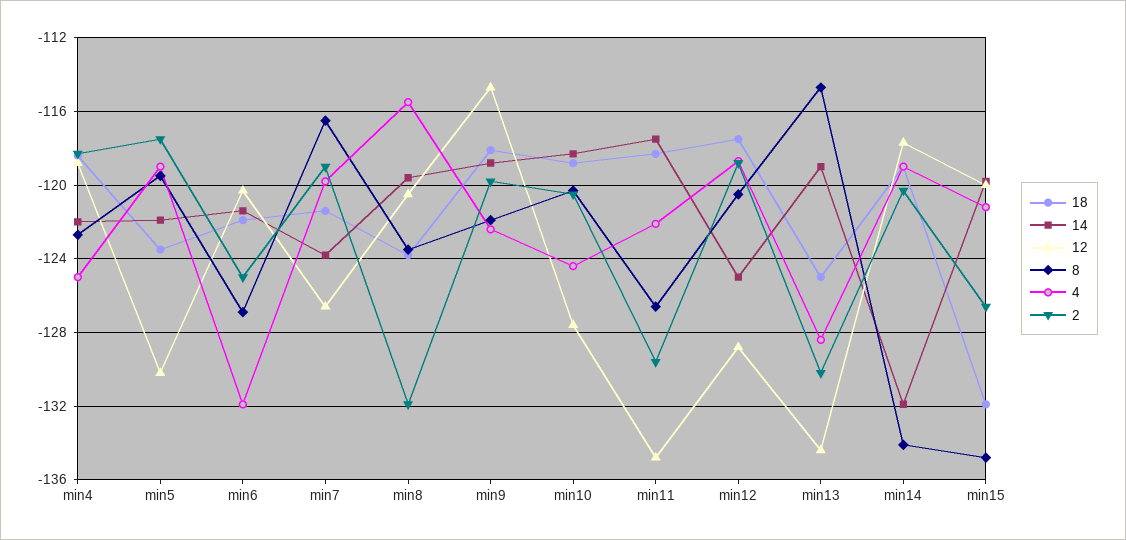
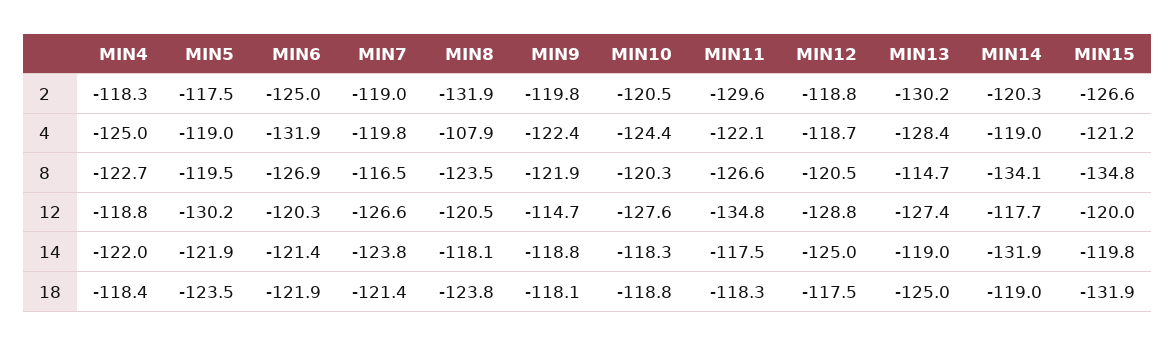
14, min8: -119.5 -> -118.1
4, min8: -115.5 -> -107.9
12, min13: -134.5 -> -127.4

